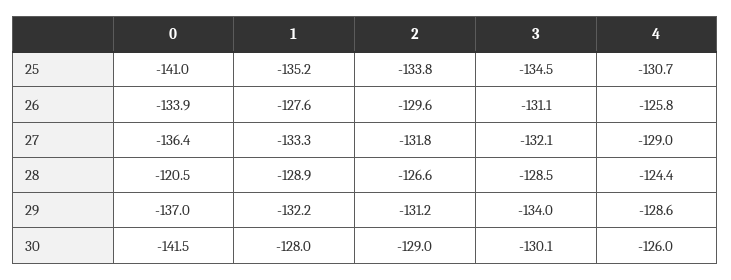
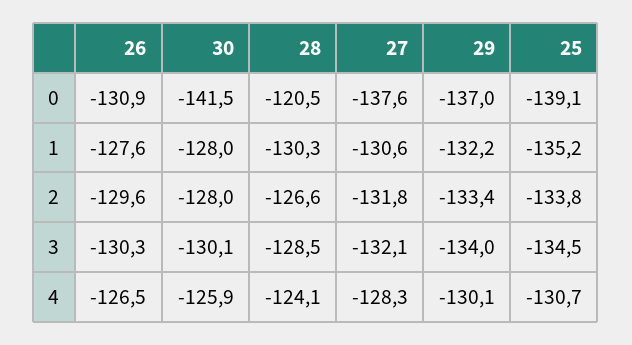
0, 25: -141 -> -139.1
0, 26: -133.9 -> -130.9
3, 26: -131.1 -> -130.3
4, 26: -125.8 -> -126.5
0, 27: -136.4 -> -137.6
1, 27: -133.3 -> -130.6
4, 27: -129 -> -128.3
1, 28: -128.9 -> -130.3
4, 28: -124.4 -> -124.1
2, 29: -131.2 -> -133.4
4, 29: -128.6 -> -130.1
2, 30: -129 -> -128
4, 30: -126 -> -125.9

